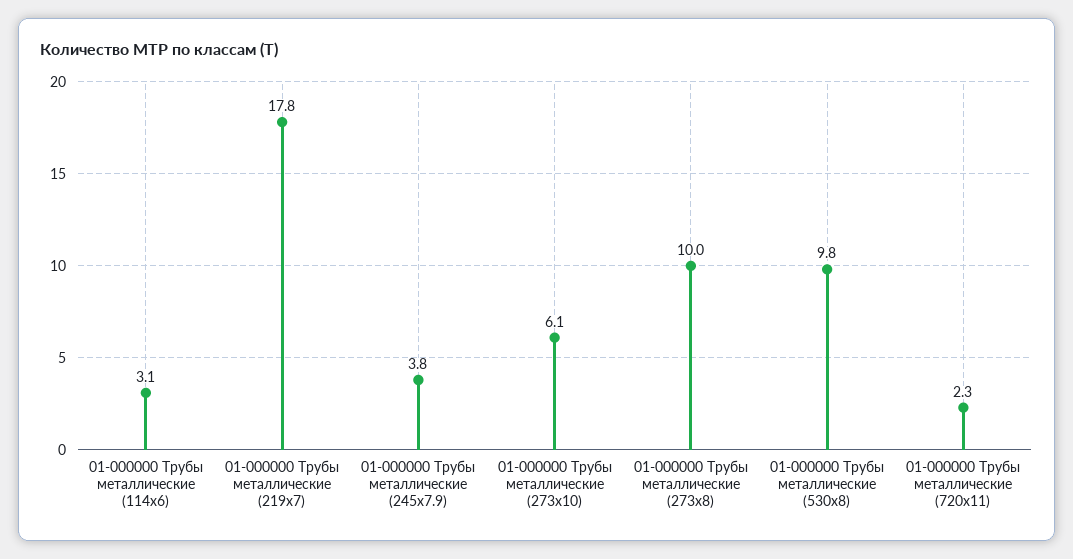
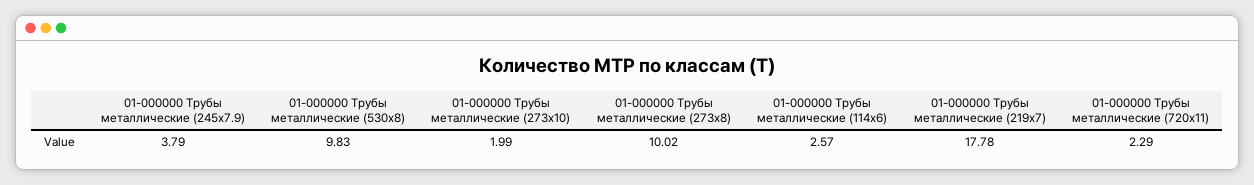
01-000000 Трубы металлические (114х6): 3.1 -> 2.57
01-000000 Трубы металлические (273х10): 6.1 -> 1.99

